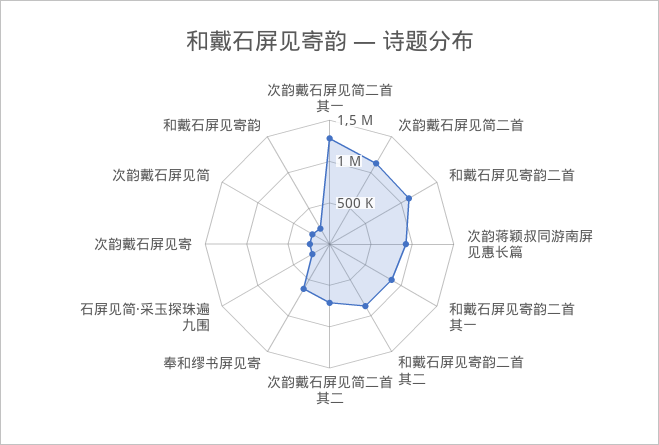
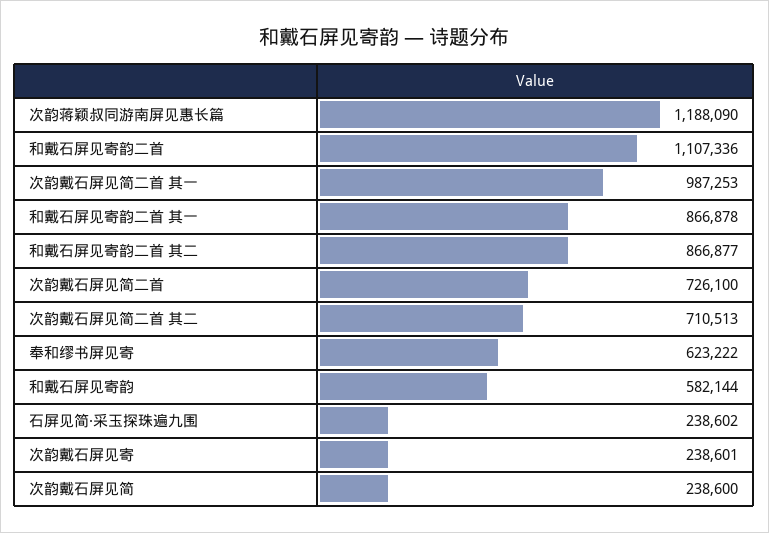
次韵戴石屏见简二首 其一: 1300000 -> 987253
次韵戴石屏见简二首: 1100000 -> 726100
次韵蒋颖叔同游南屏见惠长篇: 900000 -> 1188090
和戴石屏见寄韵: 200000 -> 582144

